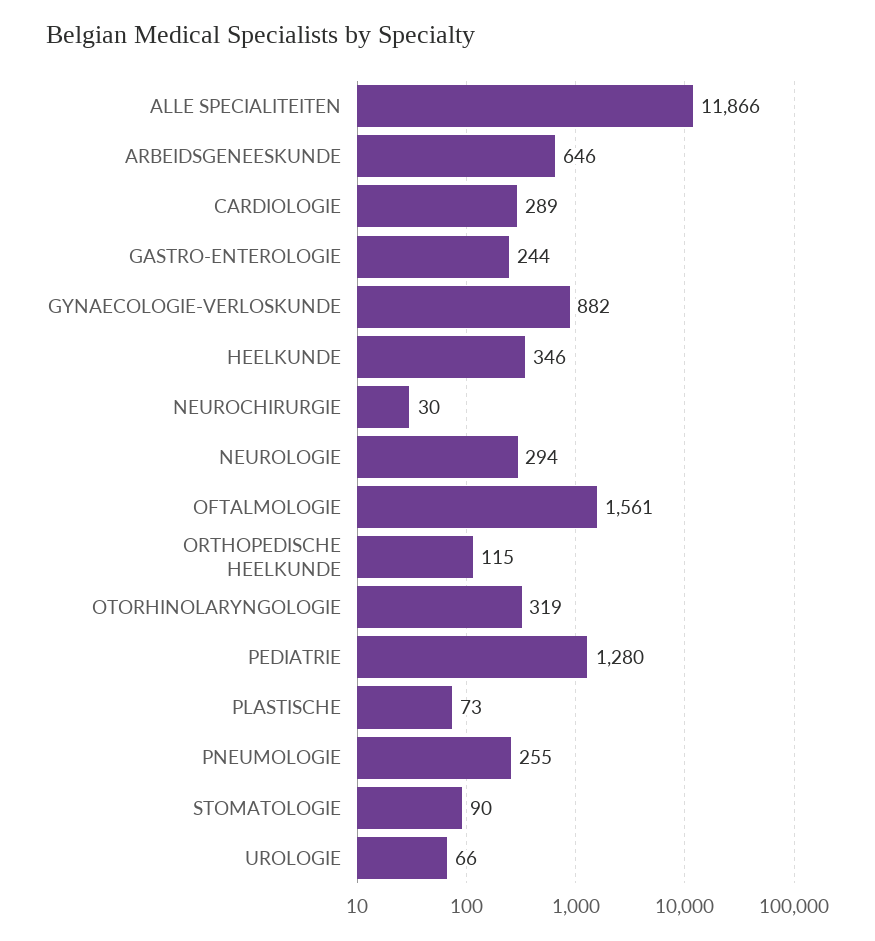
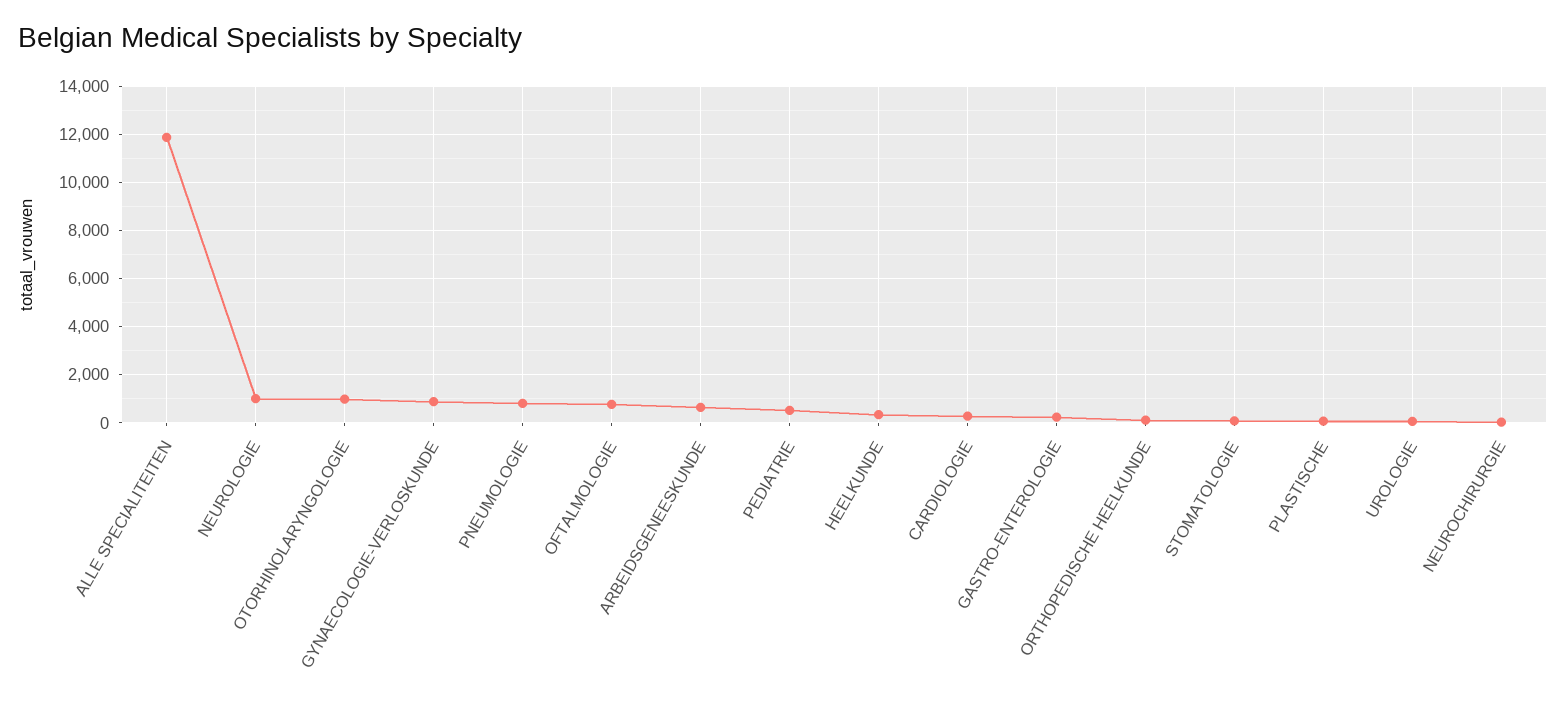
NEUROLOGIE: 294 -> 1000
OFTALMOLOGIE: 1561 -> 750
OTORHINOLARYNGOLOGIE: 319 -> 1000
PEDIATRIE: 1280 -> 500
PNEUMOLOGIE: 255 -> 750

